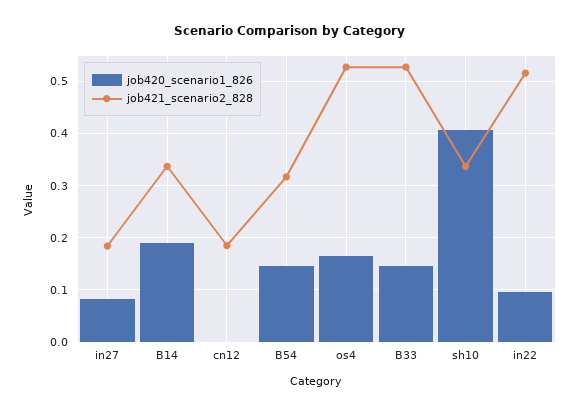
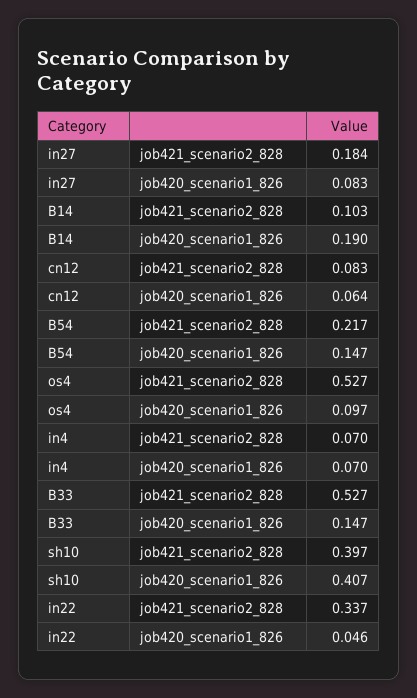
job421_scenario2_828, B14: 0.34 -> 0.103
job420_scenario1_826, cn12: 0 -> 0.064
job421_scenario2_828, cn12: 0.18 -> 0.083
job421_scenario2_828, B54: 0.32 -> 0.217
job420_scenario1_826, os4: 0.16 -> 0.097
job421_scenario2_828, sh10: 0.34 -> 0.397
job420_scenario1_826, in22: 0.1 -> 0.046
job421_scenario2_828, in22: 0.52 -> 0.337
job421_scenario2_828, in4: none -> 0.07
job420_scenario1_826, in4: none -> 0.07

